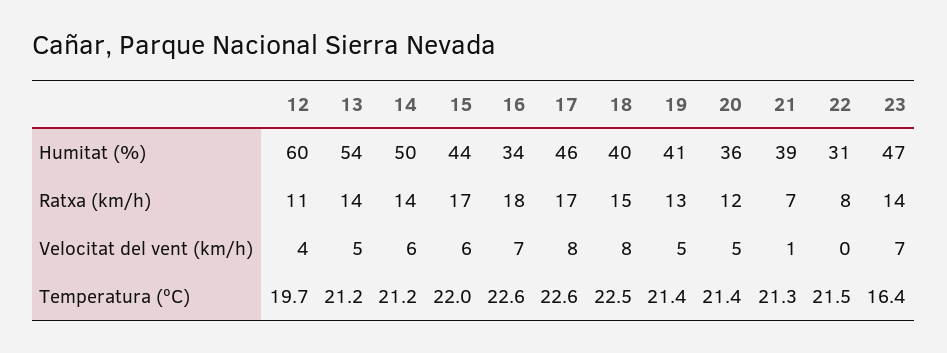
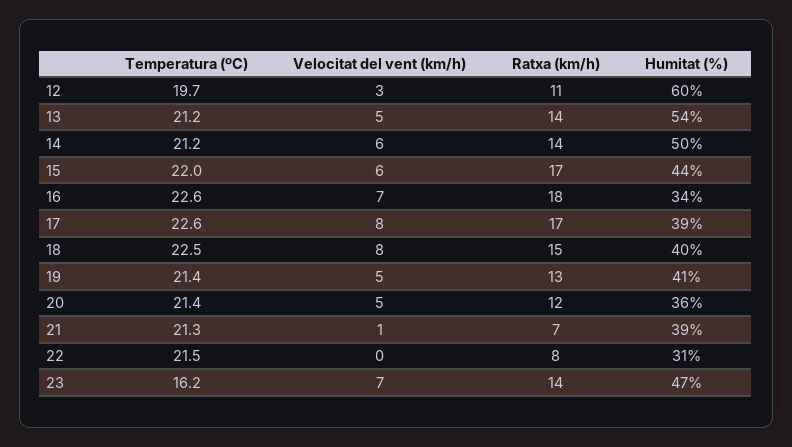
17, Humitat (%): 46 -> 39
12, Velocitat del vent (km/h): 4 -> 3
23, Temperatura (ºC): 16.4 -> 16.2

